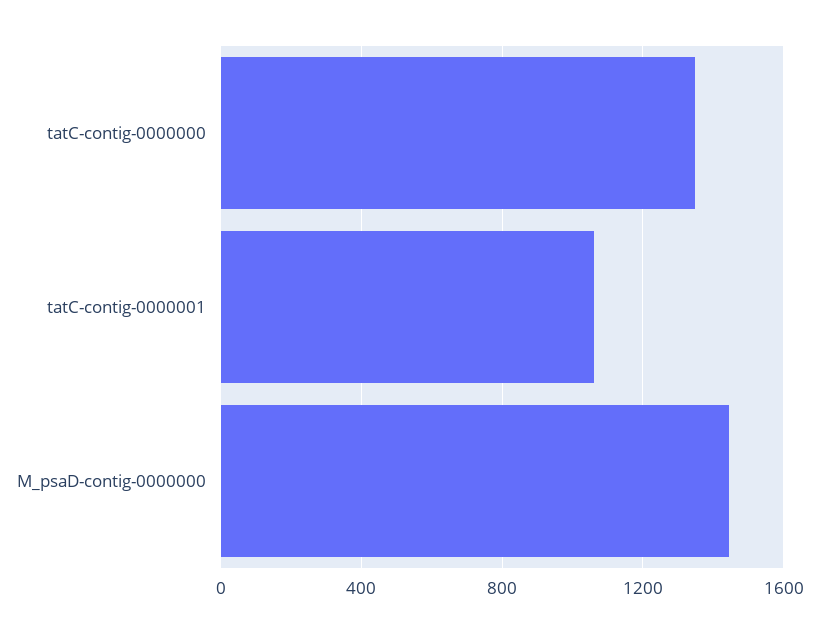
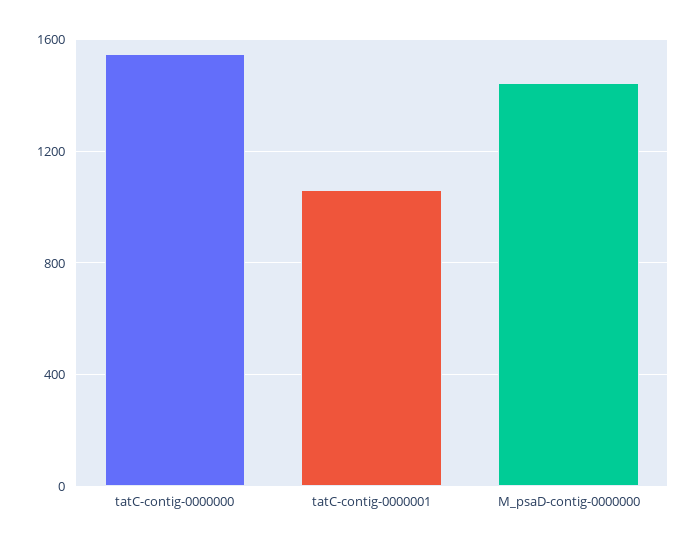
tatC-contig-0000000: 1350 -> 1550

